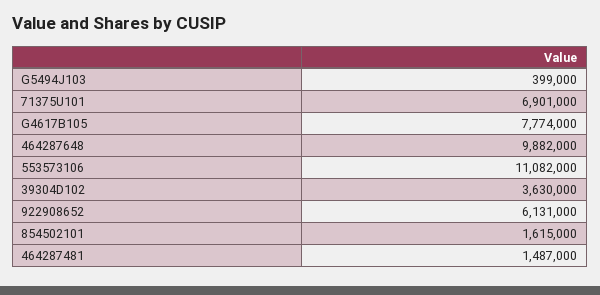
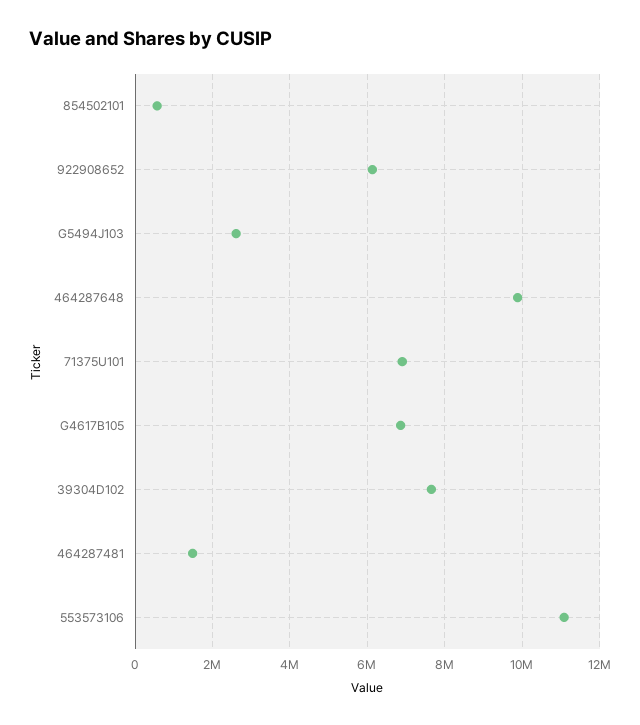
G5494J103: 399000 -> 2600000
G4617B105: 7774000 -> 6800000
39304D102: 3630000 -> 7600000
854502101: 1615000 -> 600000

